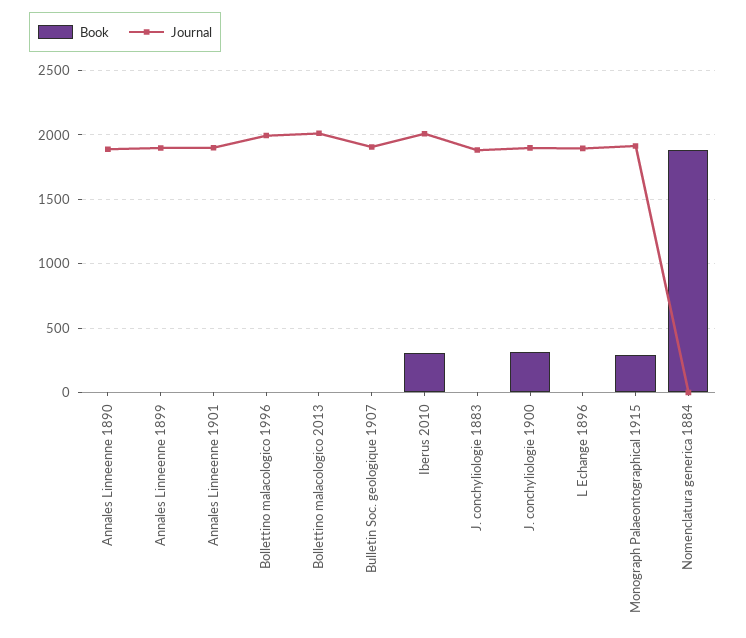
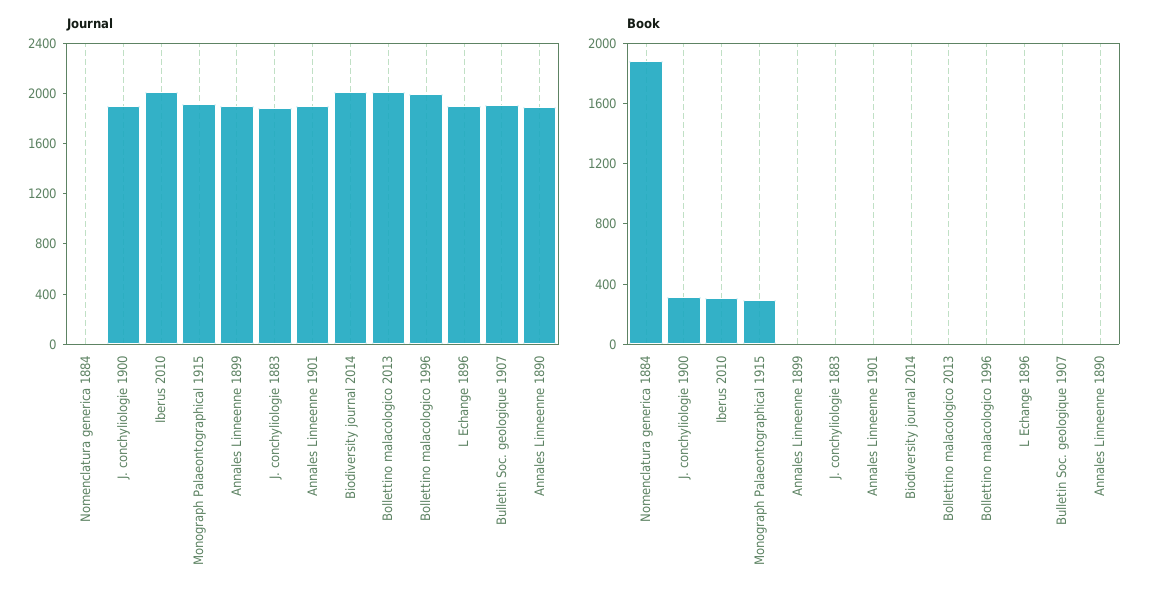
Journal, Biodiversity journal 2014: none -> 2000
Book, Biodiversity journal 2014: none -> 0

